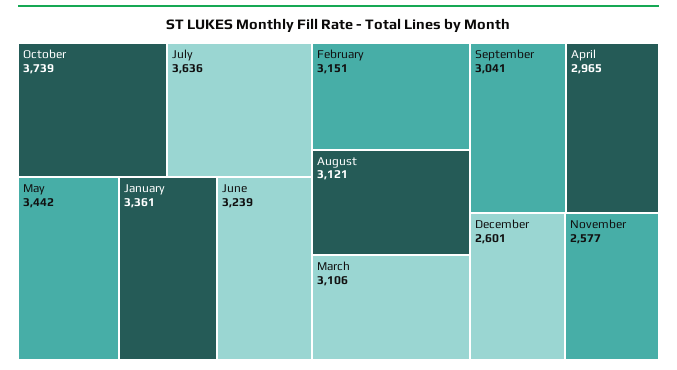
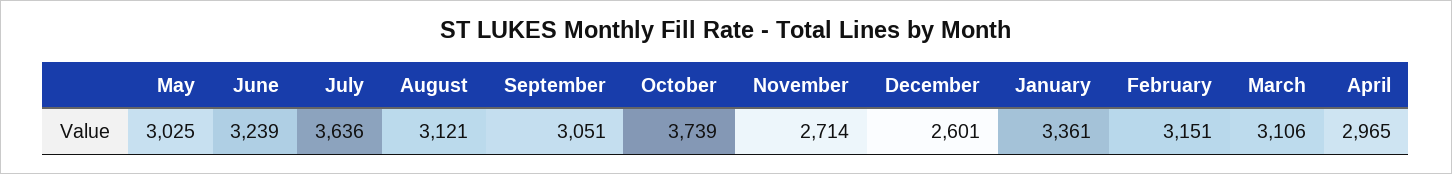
May: 3442 -> 3025
September: 3041 -> 3051
November: 2577 -> 2714

